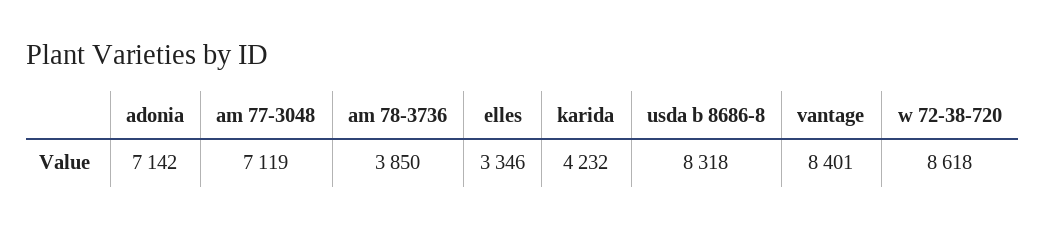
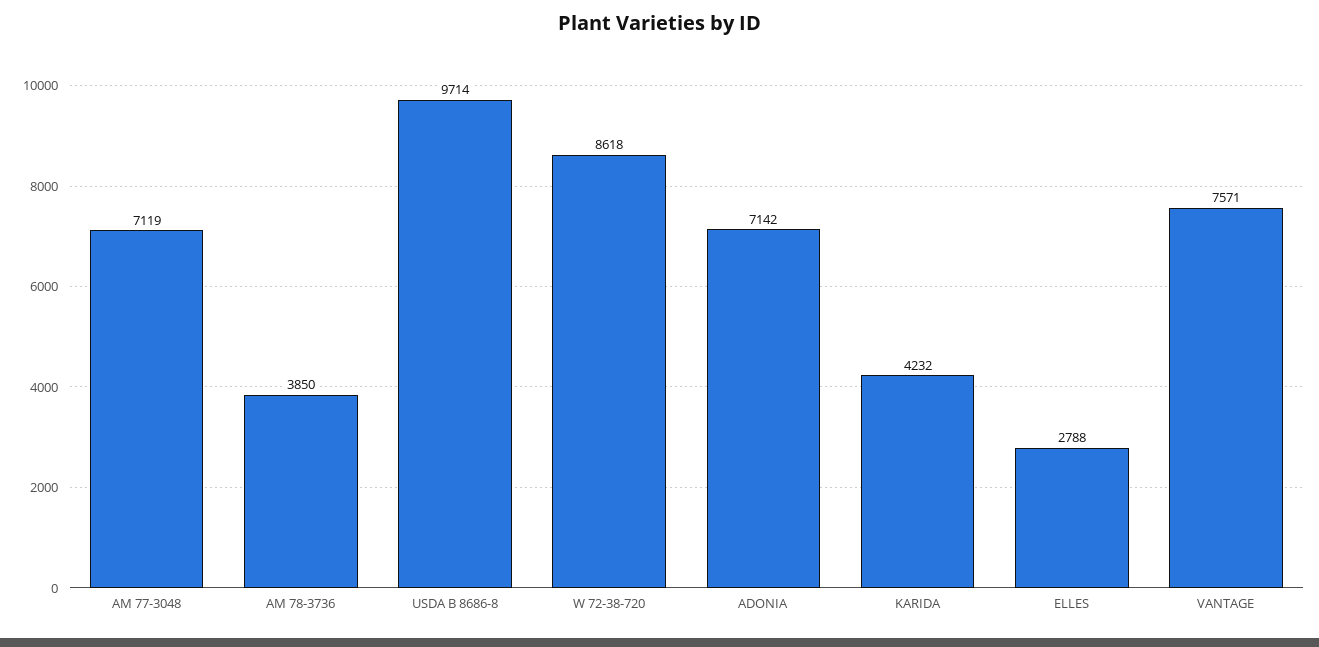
elles: 3346 -> 2788
usda b 8686-8: 8318 -> 9714
vantage: 8401 -> 7571

